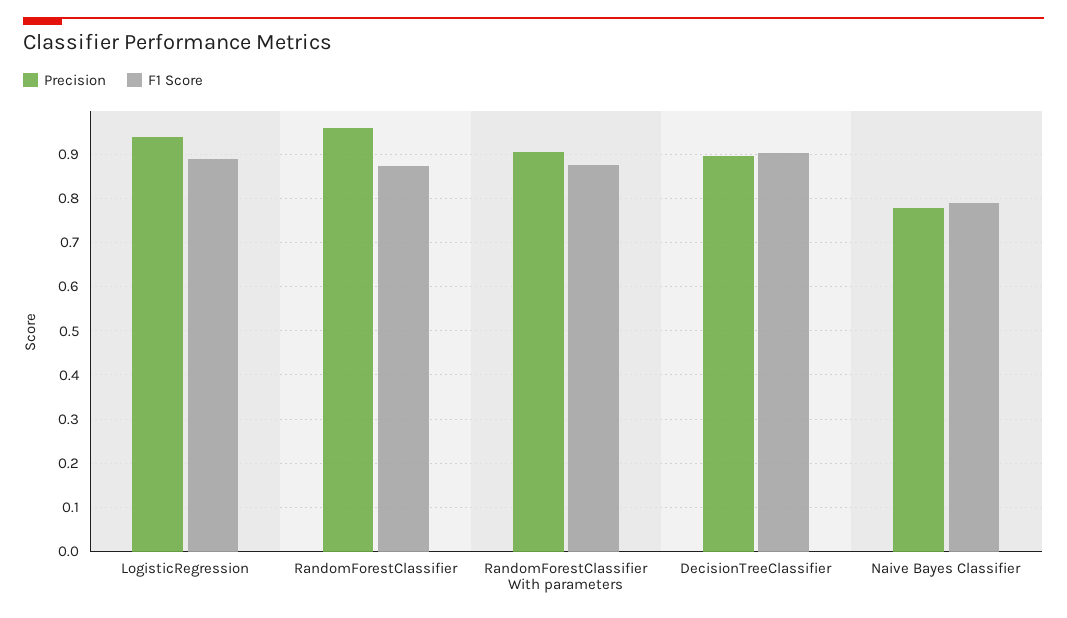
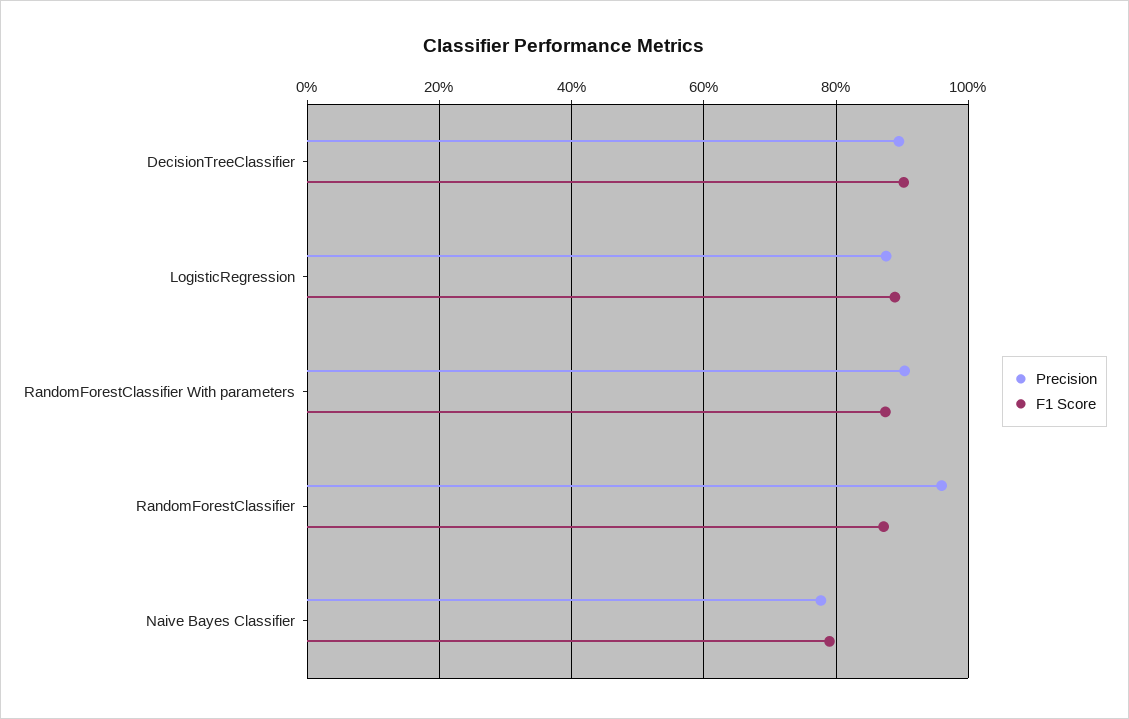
Precision, LogisticRegression: 0.94 -> 0.88

